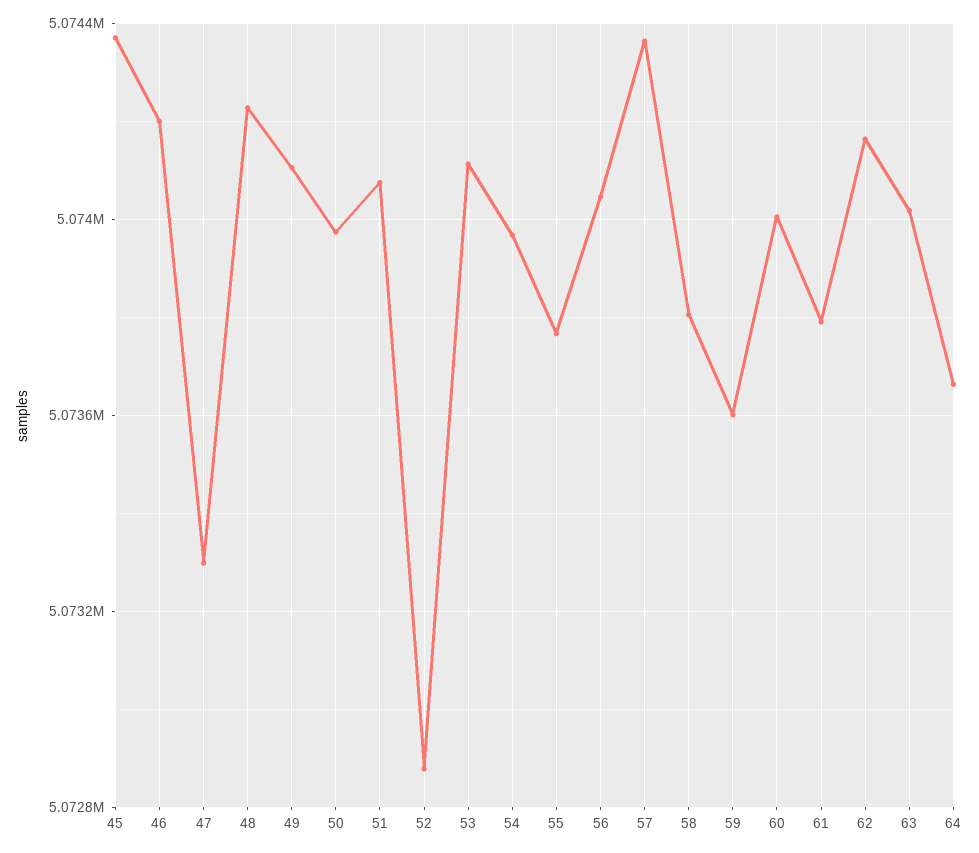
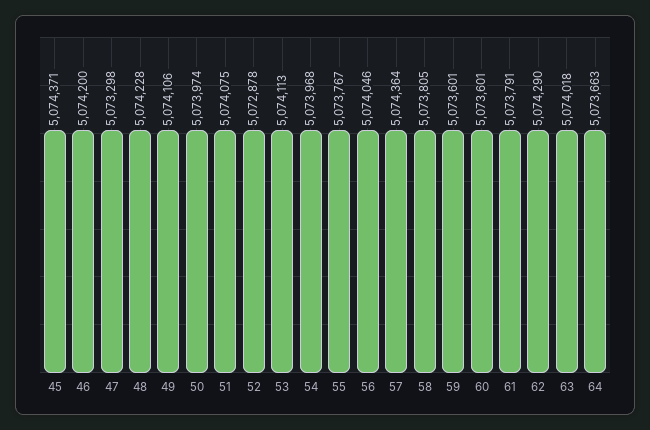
60: 5074000 -> 5073601
62: 5074150 -> 5074290

